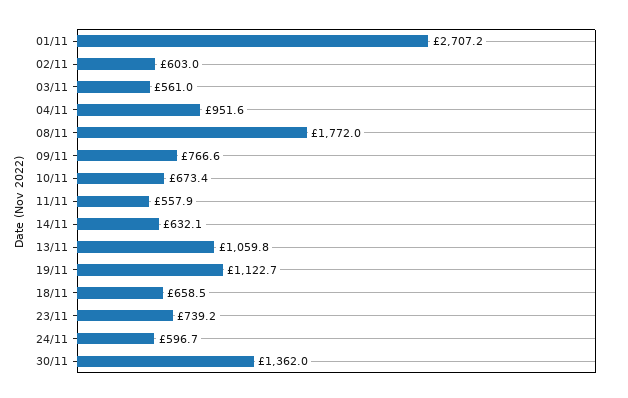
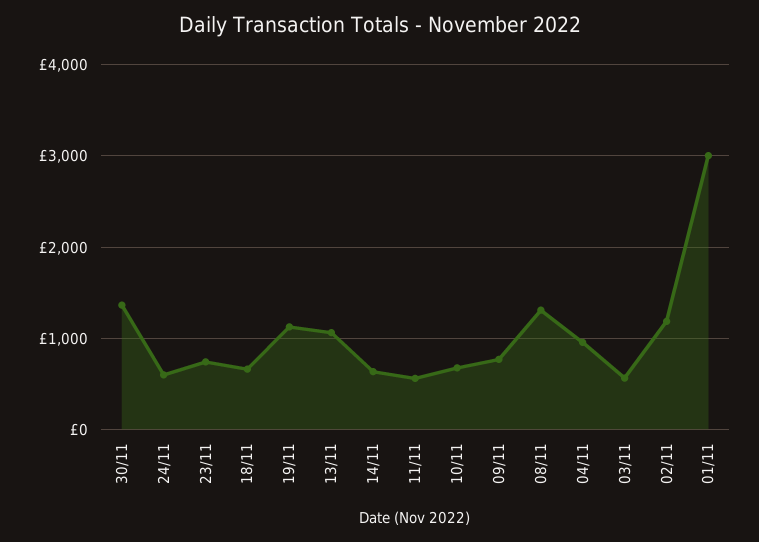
01/11: 2707.2 -> 3000
02/11: 603 -> 1200
08/11: 1772 -> 1300

